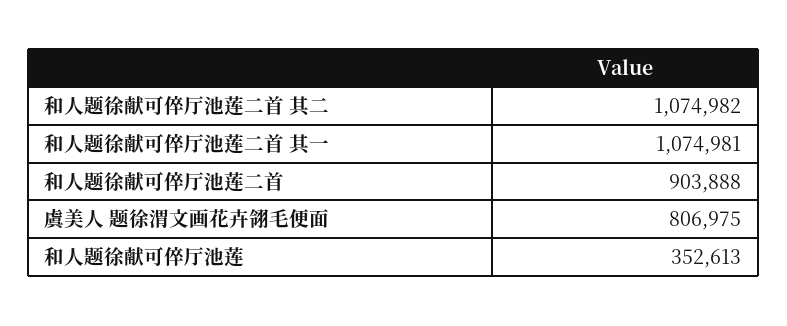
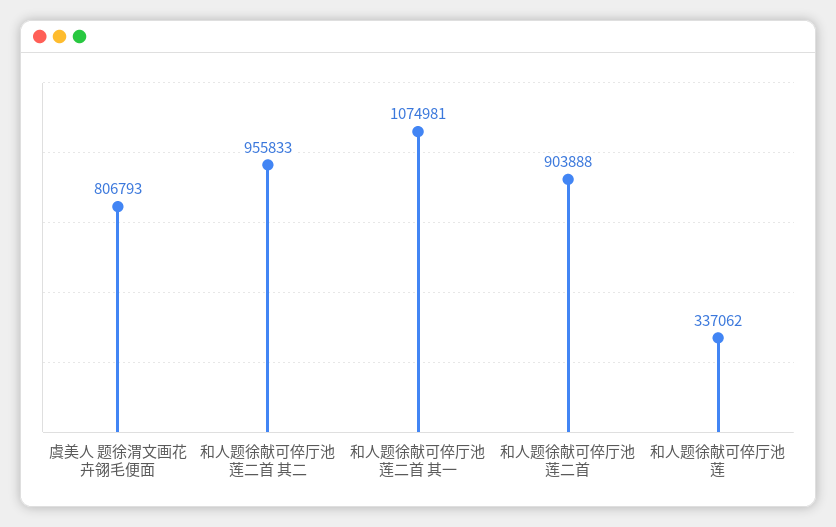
和人题徐献可倅厅池莲二首 其二: 1074982 -> 955833
虞美人 题徐渭文画花卉翎毛便面: 806975 -> 806793
和人题徐献可倅厅池莲: 352613 -> 337062

